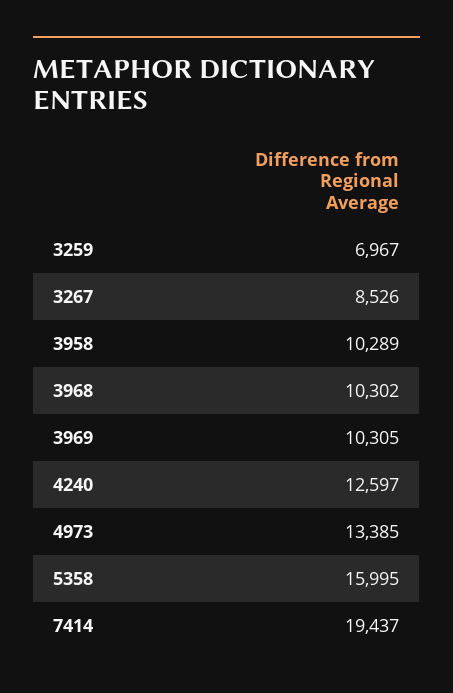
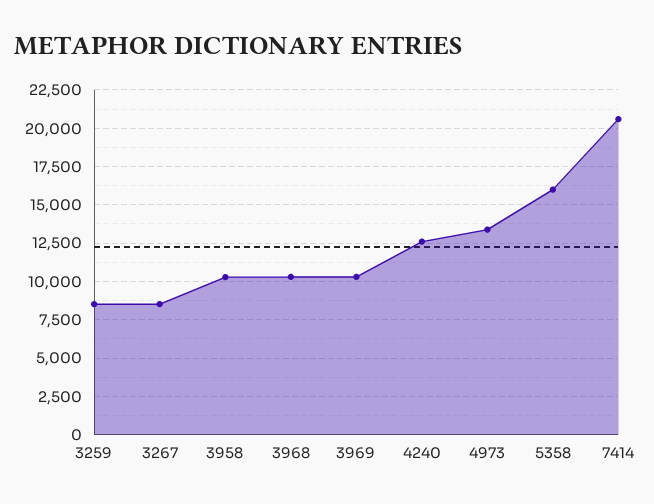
3259: 6967 -> 8500
7414: 19437 -> 20500

